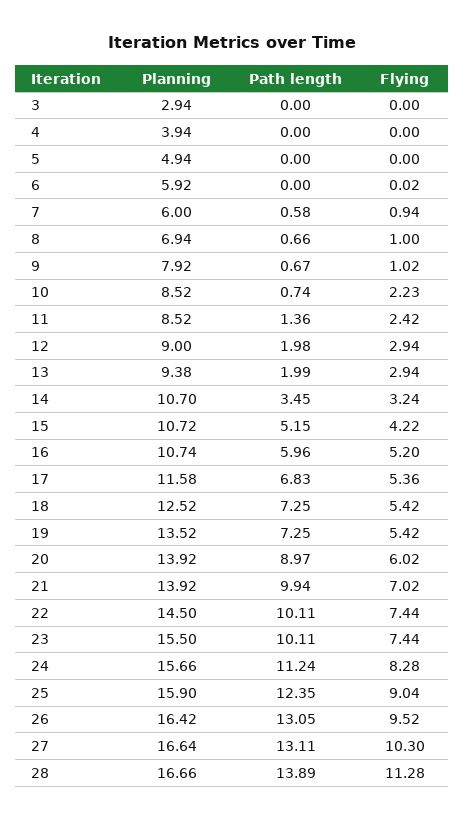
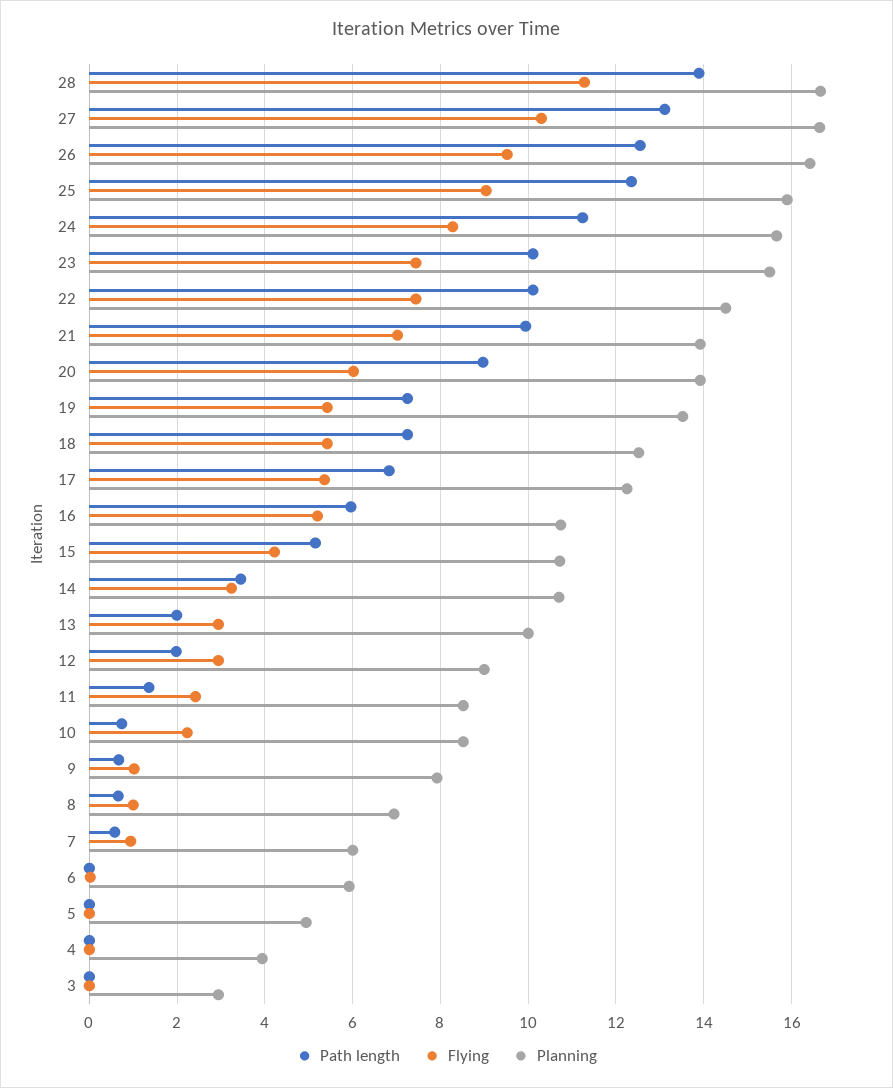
Planning, 13: 9.38 -> 10
Planning, 17: 11.58 -> 12.2
Path length, 26: 13.05 -> 12.6

